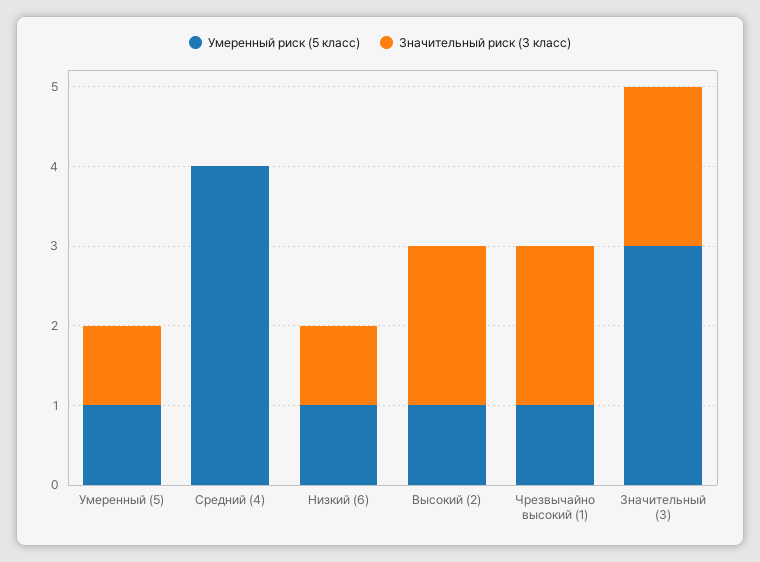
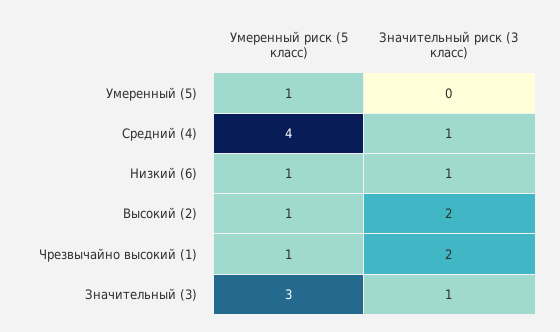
Значительный риск (3 класс), Умеренный (5): 1 -> 0
Значительный риск (3 класс), Средний (4): 0 -> 1
Значительный риск (3 класс), Значительный (3): 2 -> 1

